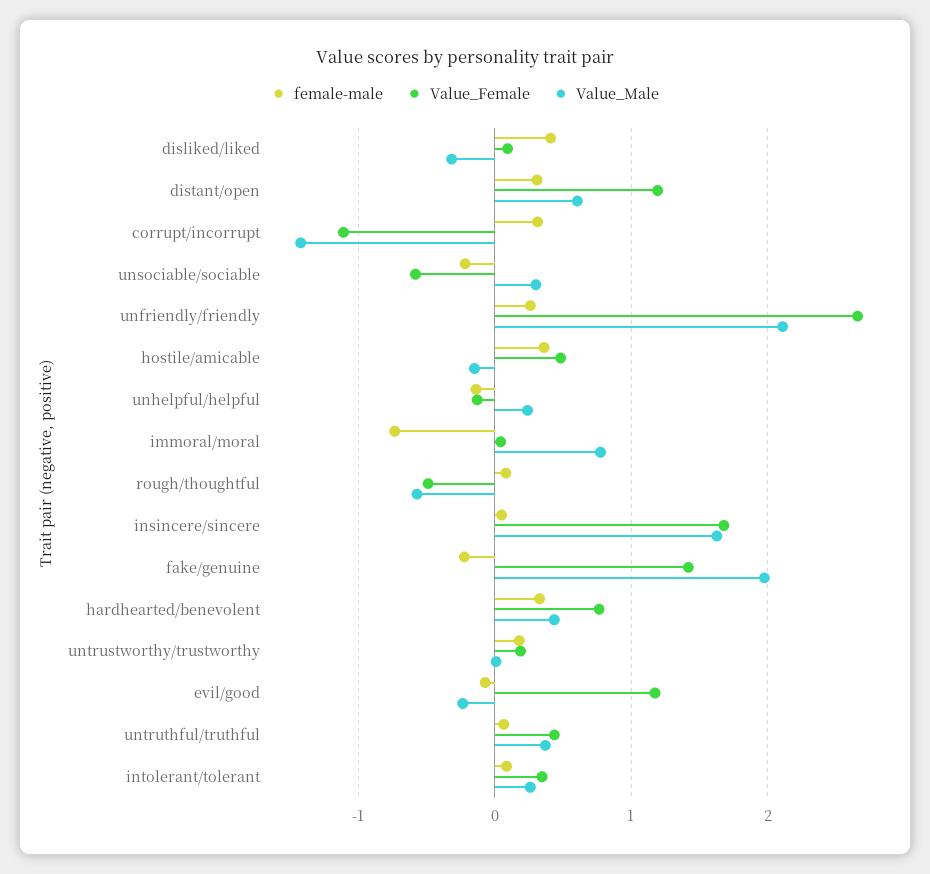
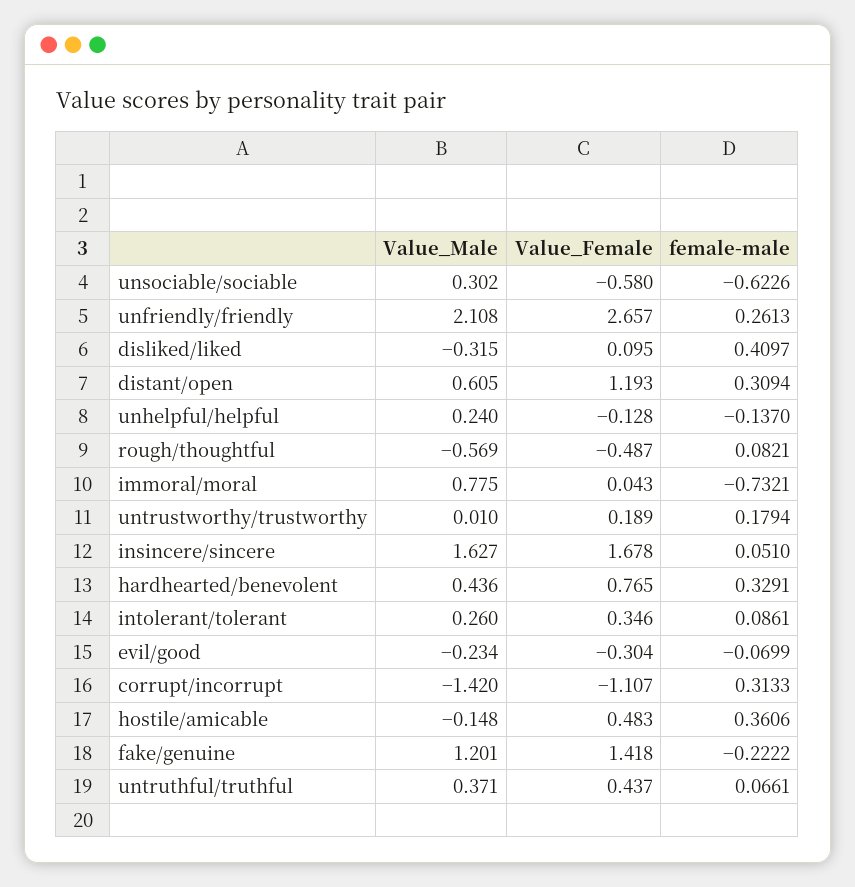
female-male, unsociable/sociable: -0.2 -> -0.6226
Value_Male, fake/genuine: 2 -> 1.201
Value_Female, evil/good: 1.2 -> -0.304

